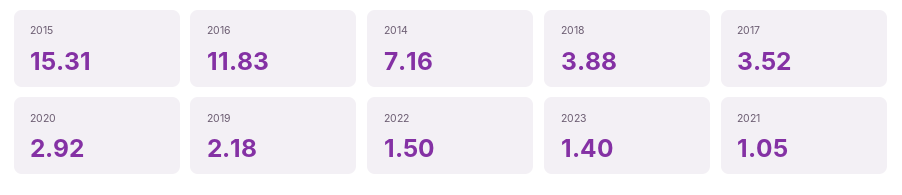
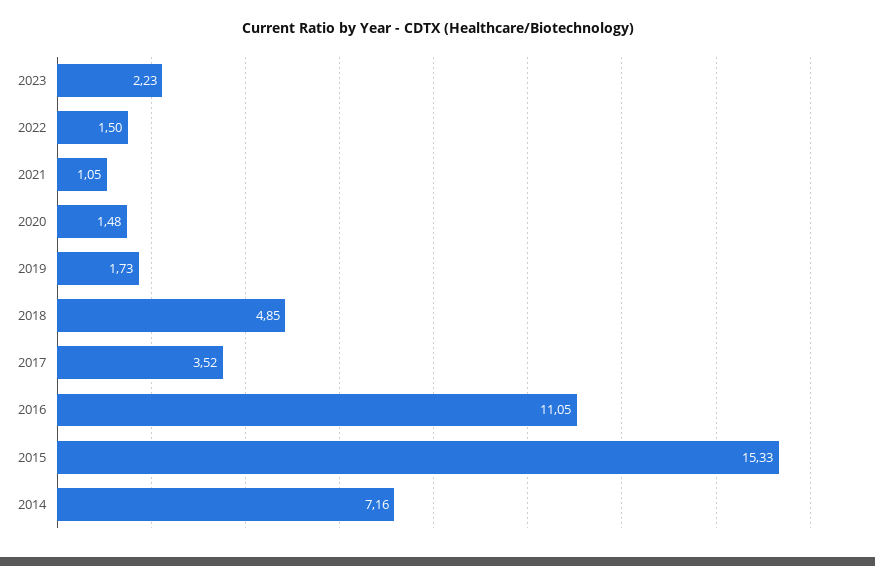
2015: 15.31 -> 15.33
2016: 11.83 -> 11.05
2018: 3.88 -> 4.85
2020: 2.92 -> 1.48
2019: 2.18 -> 1.73
2023: 1.4 -> 2.23

